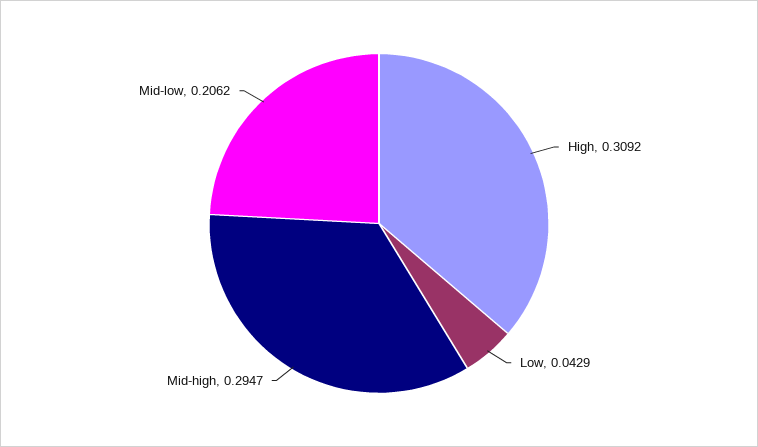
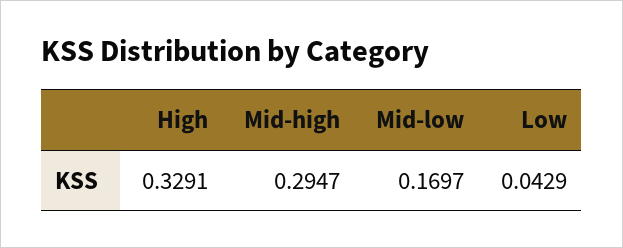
High: 0.3092 -> 0.3291
Mid-low: 0.2062 -> 0.1697

